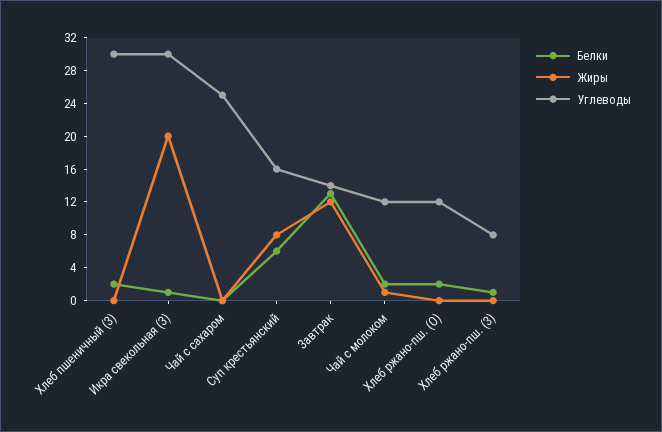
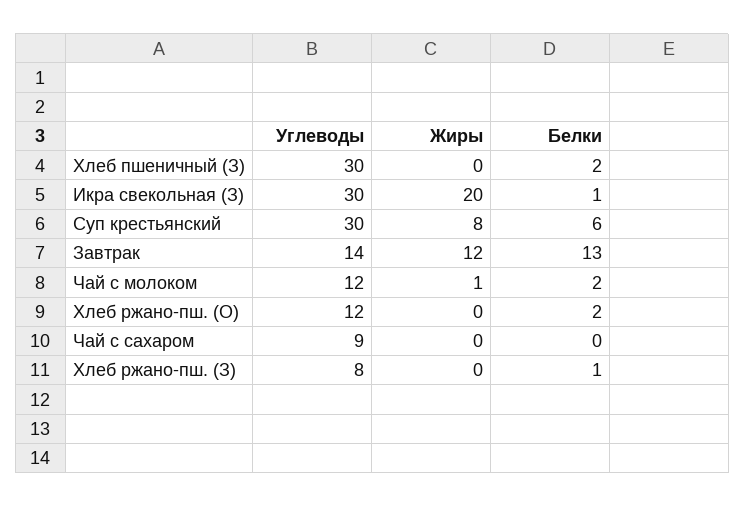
Углеводы, Чай с сахаром: 25 -> 9
Углеводы, Суп крестьянский: 16 -> 30

